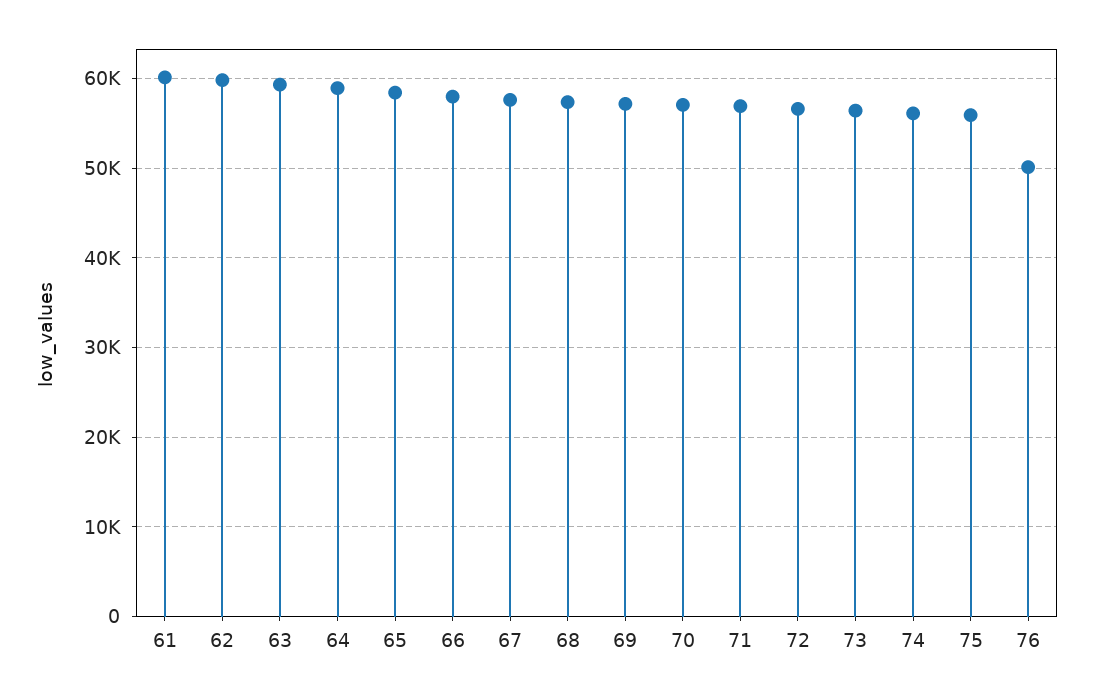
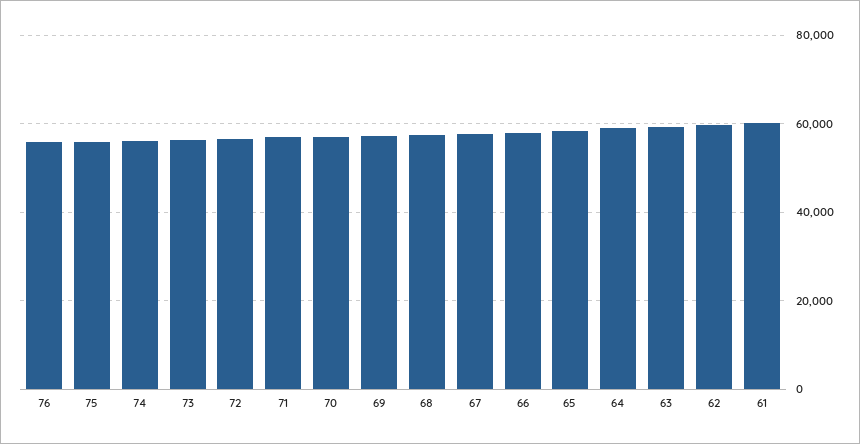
76: 50000 -> 56000

